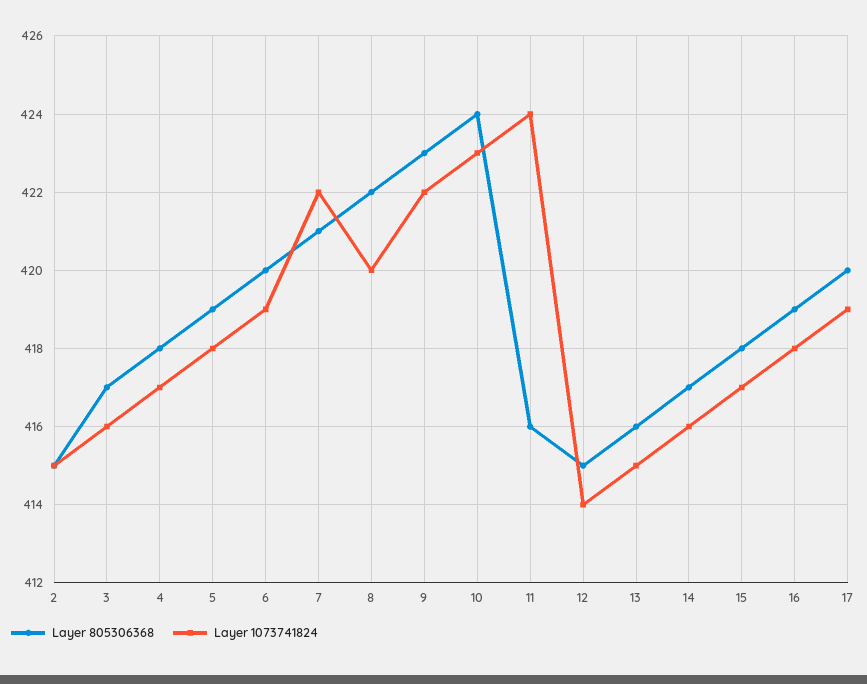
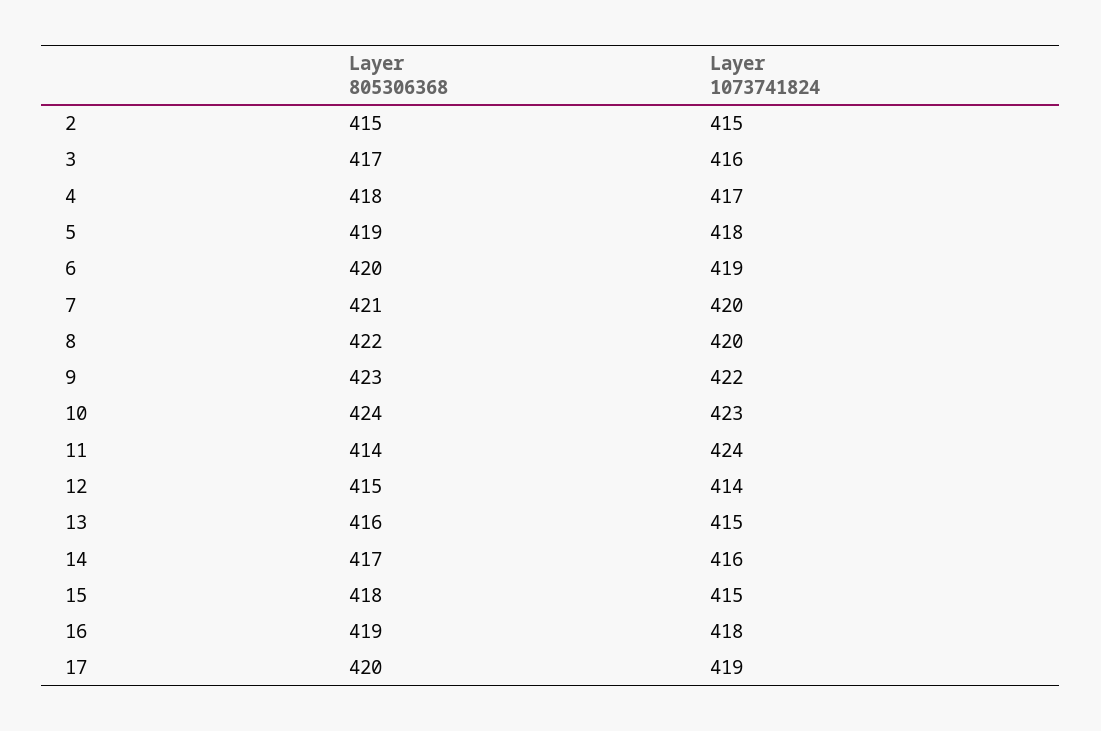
Layer 1073741824, 7: 422 -> 420
Layer 805306368, 11: 416 -> 414
Layer 1073741824, 15: 417 -> 415

